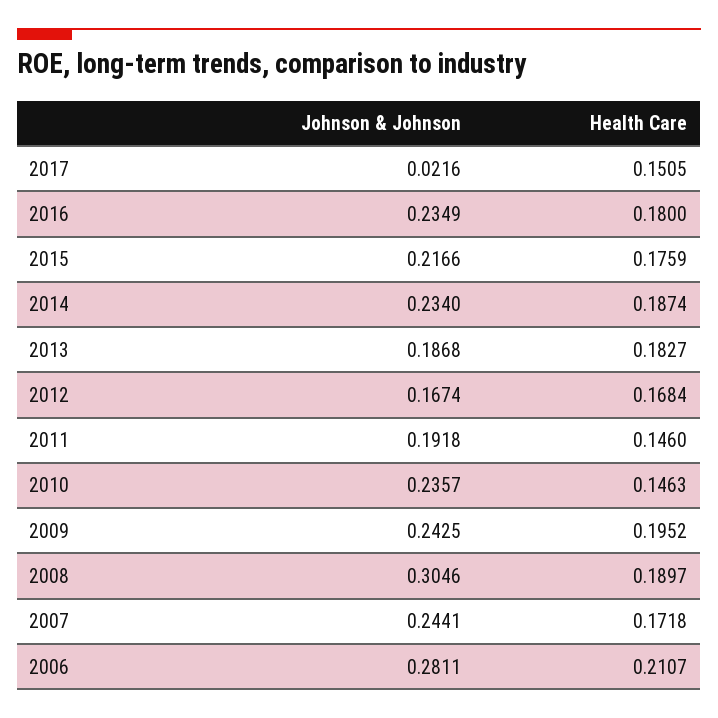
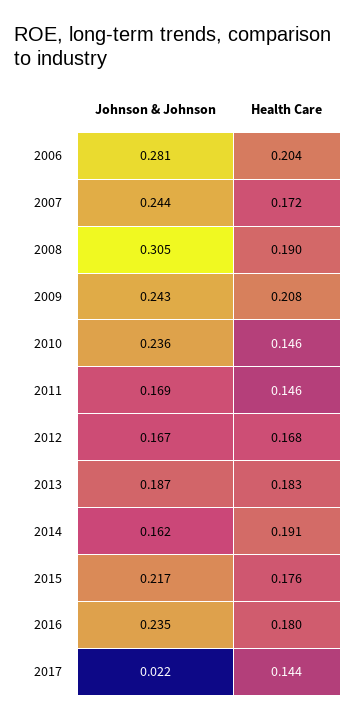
Health Care, 2017: 0.1505 -> 0.144
Johnson & Johnson, 2014: 0.234 -> 0.162
Health Care, 2014: 0.1874 -> 0.191
Johnson & Johnson, 2011: 0.1918 -> 0.169
Health Care, 2009: 0.1952 -> 0.208
Health Care, 2006: 0.2107 -> 0.204

